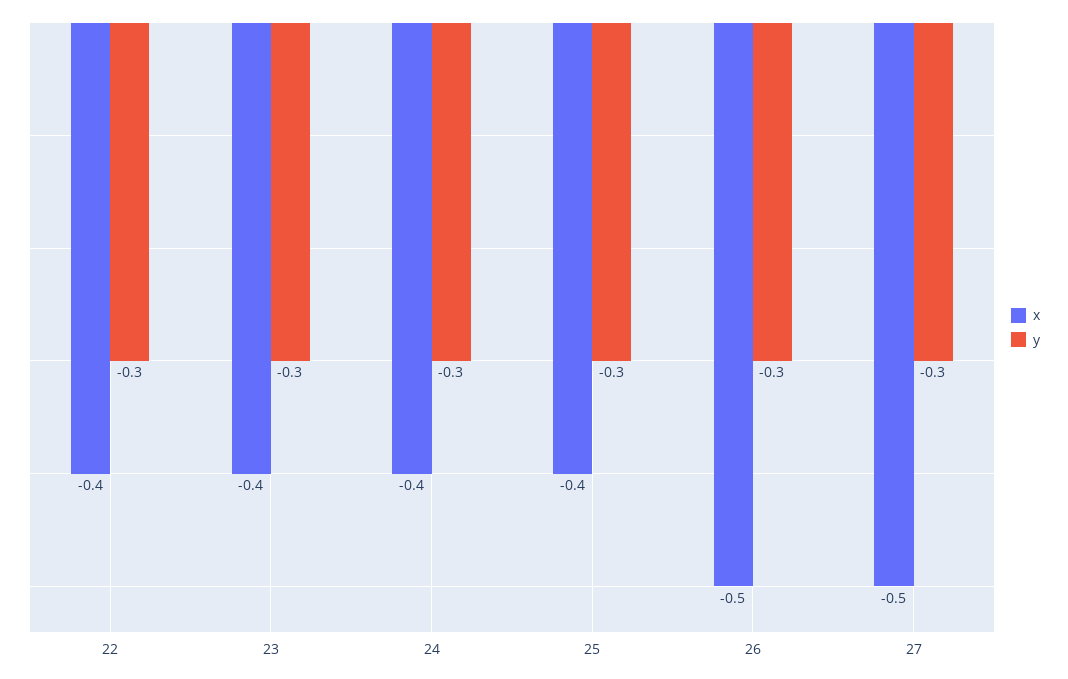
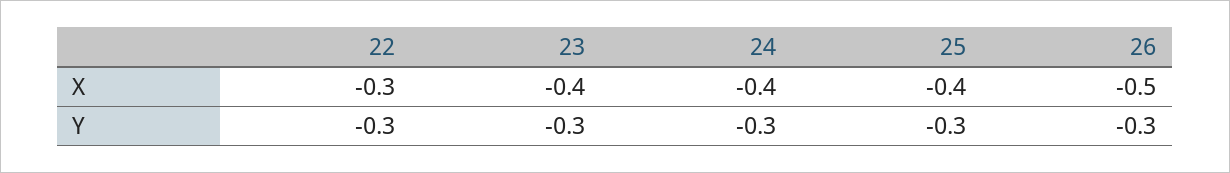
x, 22: -0.4 -> -0.3
x, 27: -0.5 -> none
y, 27: -0.3 -> none

